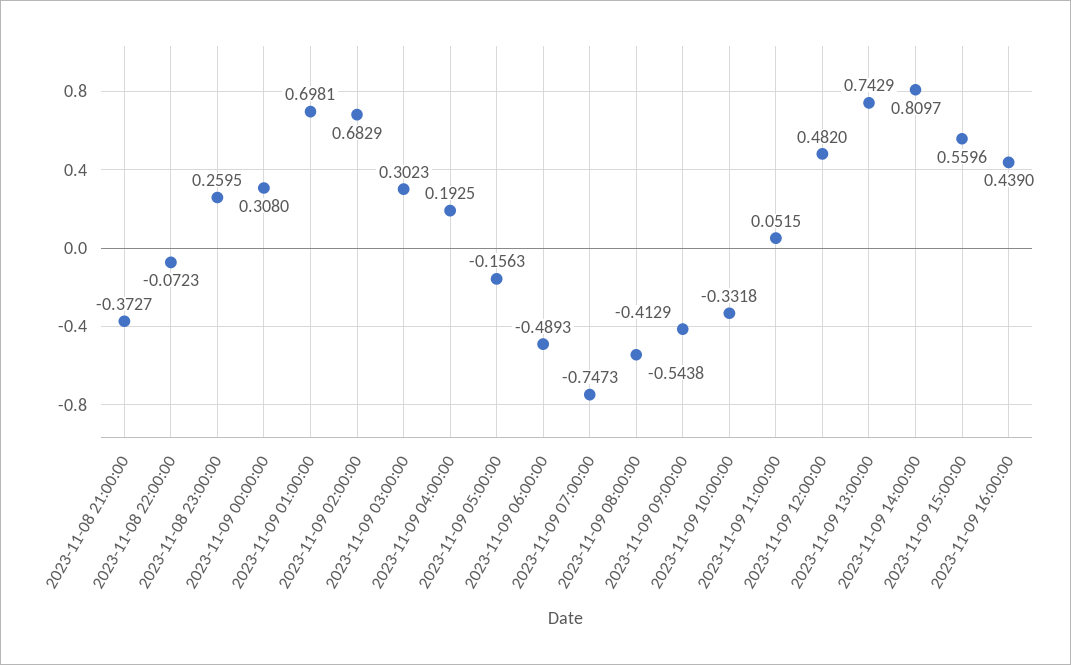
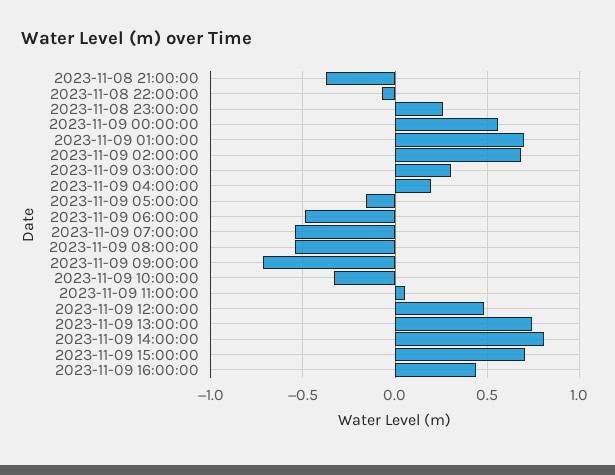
2023-11-09 00:00:00: 0.308 -> 0.55
2023-11-09 07:00:00: -0.7473 -> -0.55
2023-11-09 09:00:00: -0.4129 -> -0.7
2023-11-09 15:00:00: 0.5596 -> 0.7

